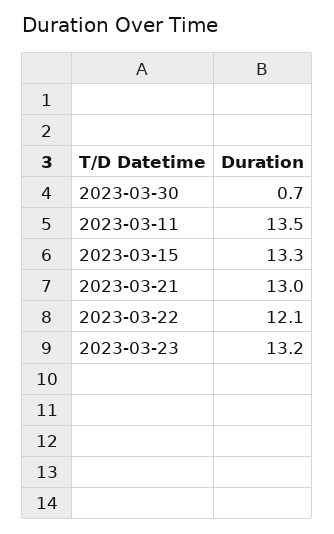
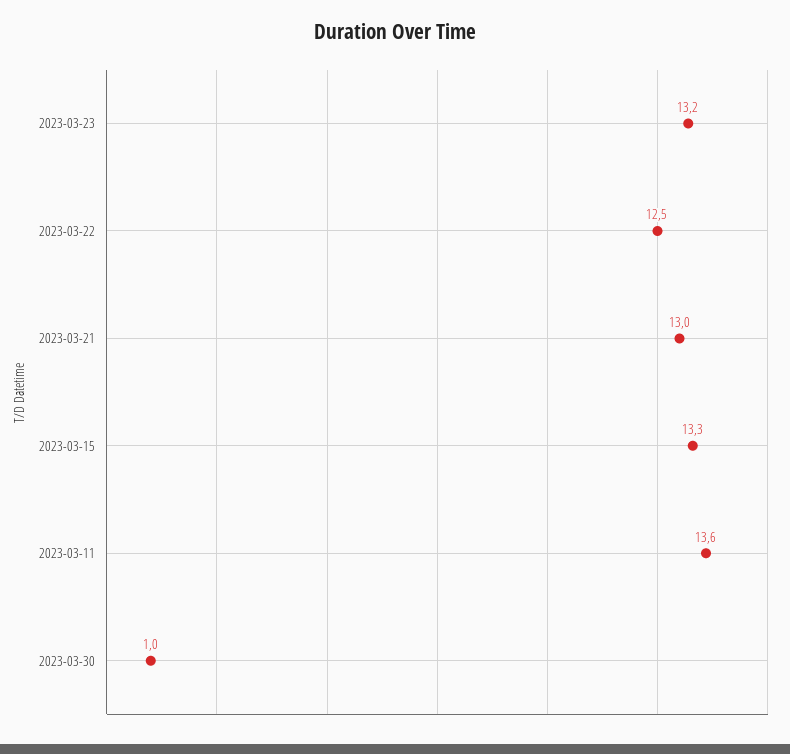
2023-03-30: 0.7 -> 1
2023-03-11: 13.5 -> 13.6
2023-03-22: 12.1 -> 12.5

